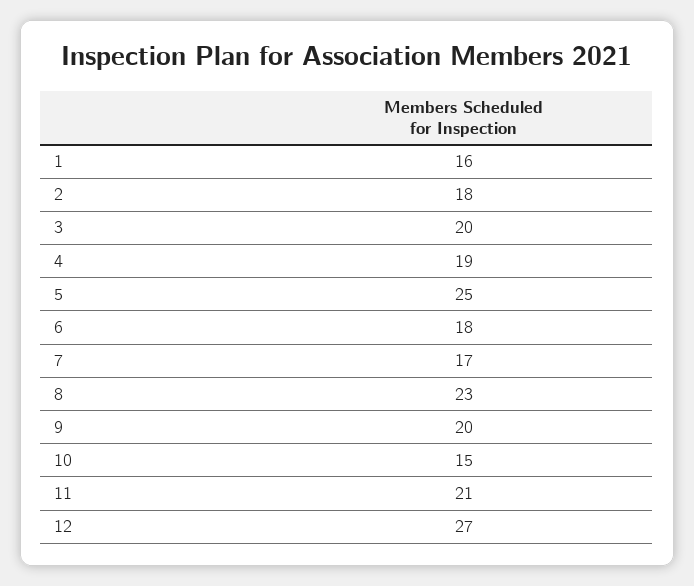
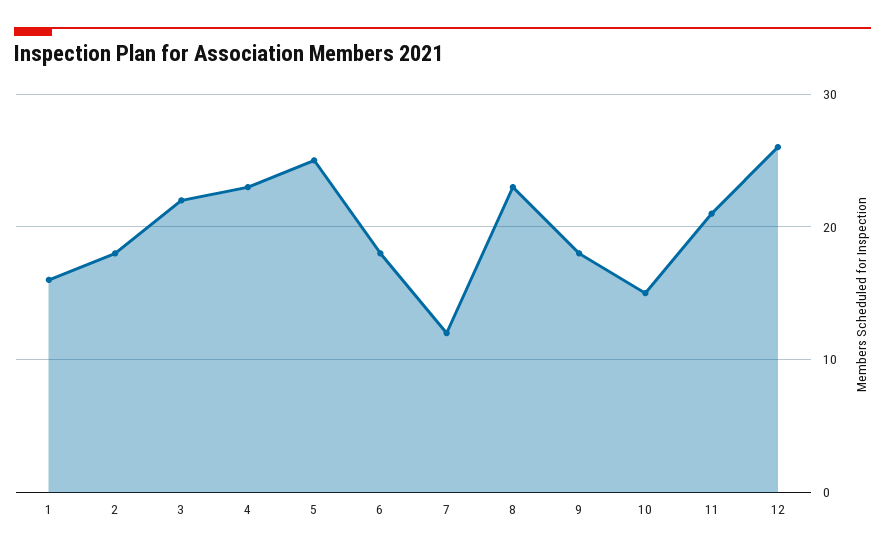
3: 20 -> 22
4: 19 -> 23
7: 17 -> 12
9: 20 -> 18
12: 27 -> 26

